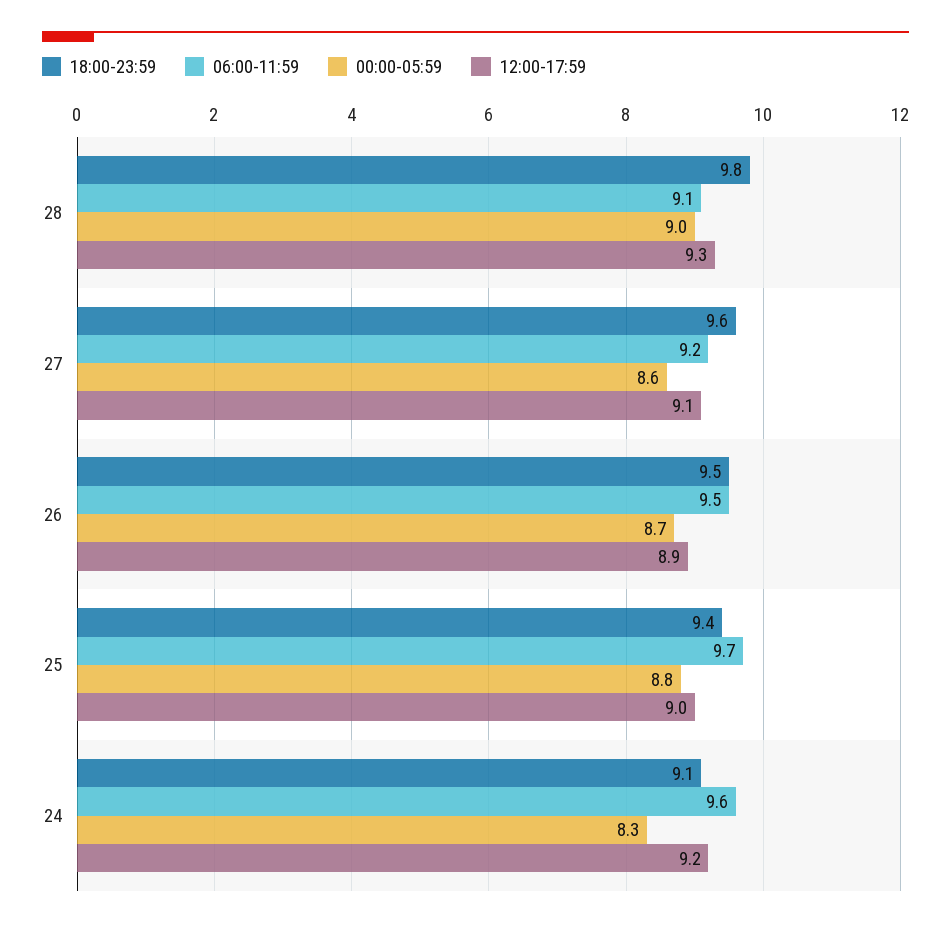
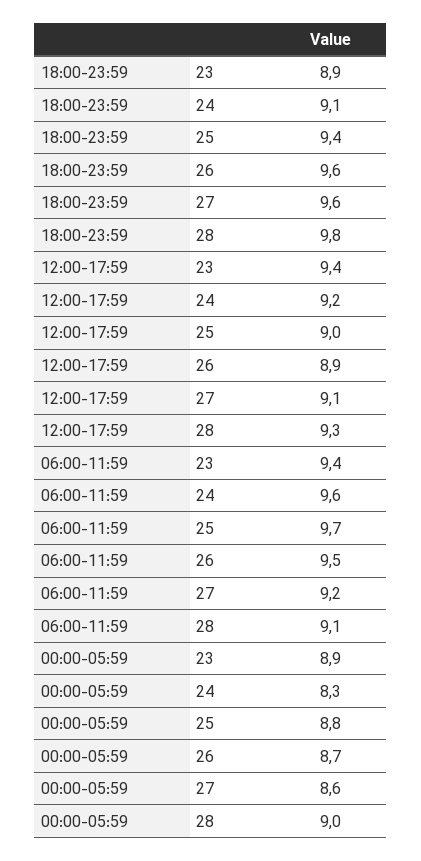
18:00-23:59, 26: 9.5 -> 9.6
18:00-23:59, 23: none -> 8.9
12:00-17:59, 23: none -> 9.4
06:00-11:59, 23: none -> 9.4
00:00-05:59, 23: none -> 8.9

